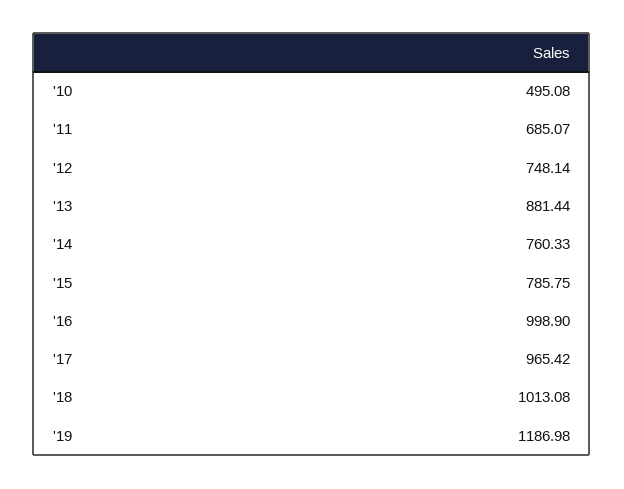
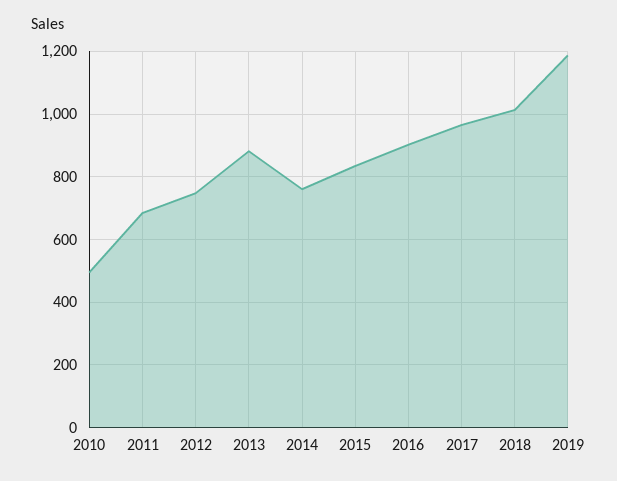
'15: 785.75 -> 840
'16: 998.9 -> 900

